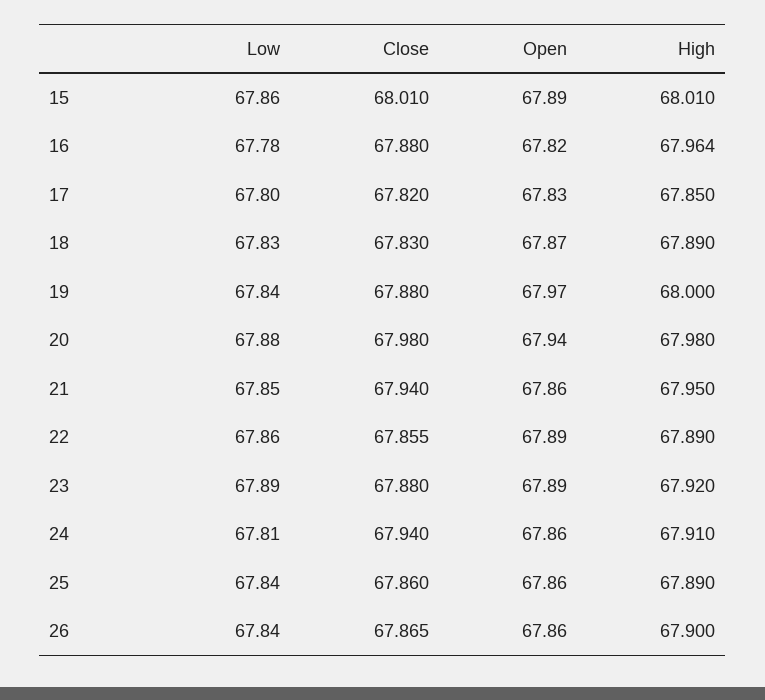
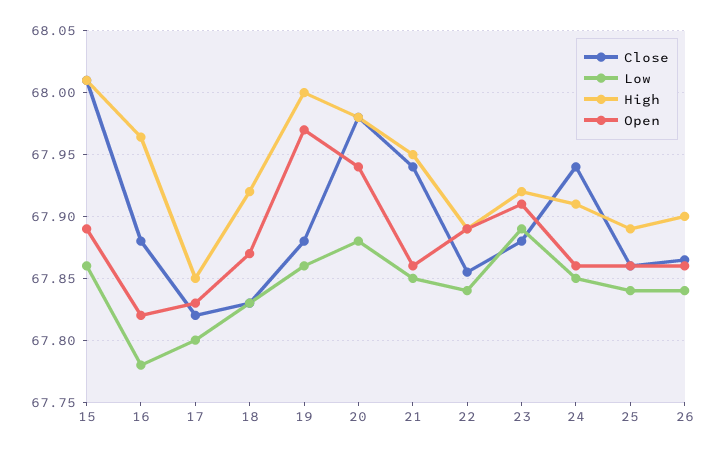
High, 18: 67.89 -> 67.92
Low, 19: 67.84 -> 67.86
Low, 22: 67.86 -> 67.84
Open, 23: 67.89 -> 67.91
Low, 24: 67.81 -> 67.85

